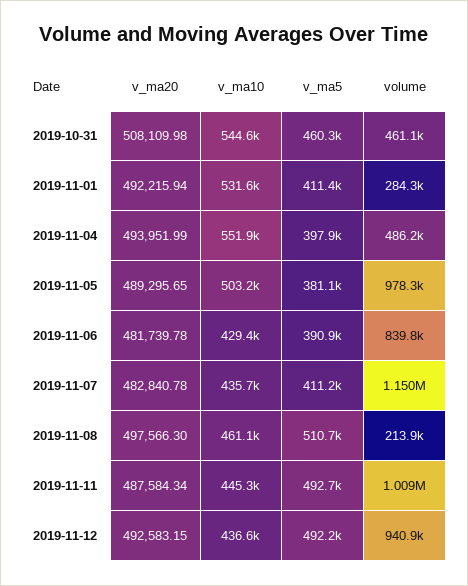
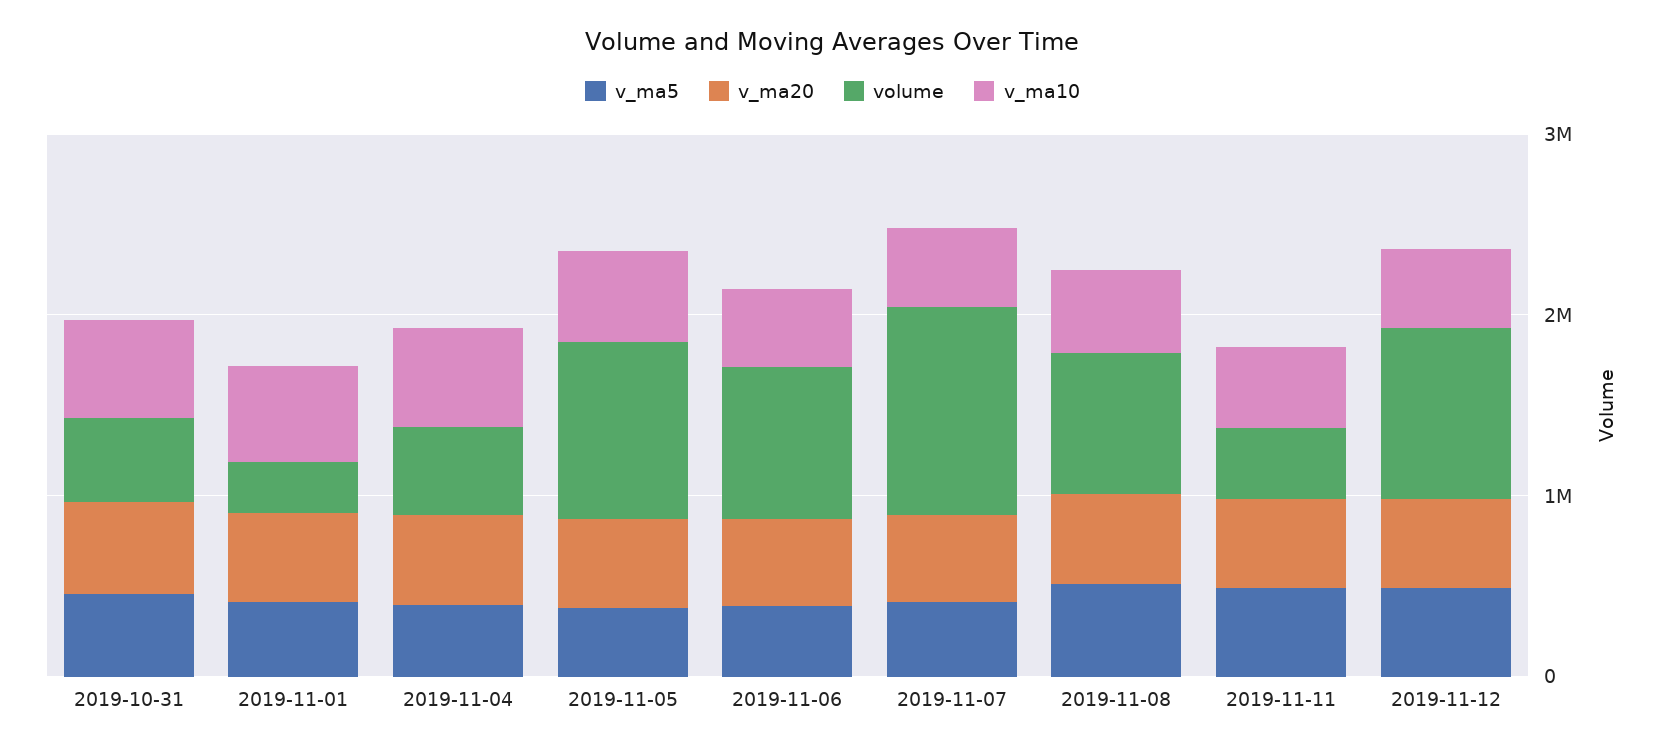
volume, 2019-11-08: 213900 -> 800000
volume, 2019-11-11: 1009000 -> 400000

